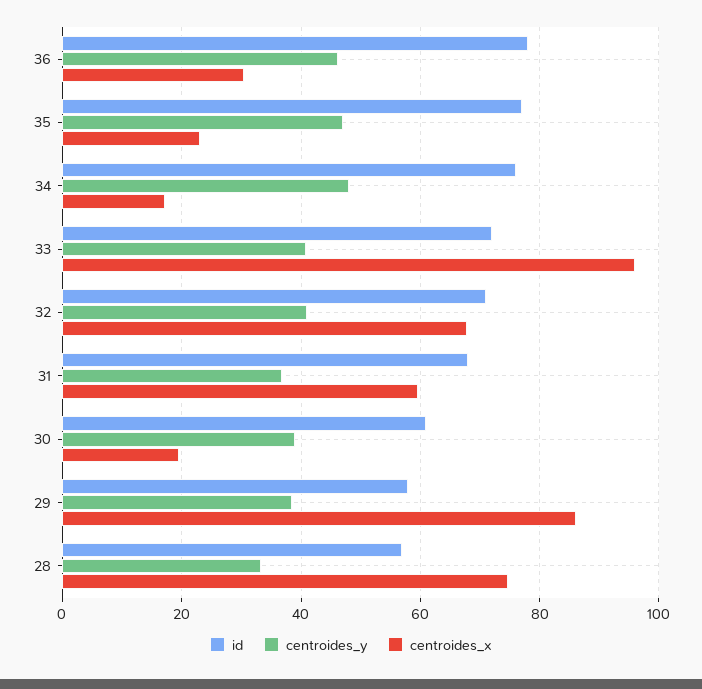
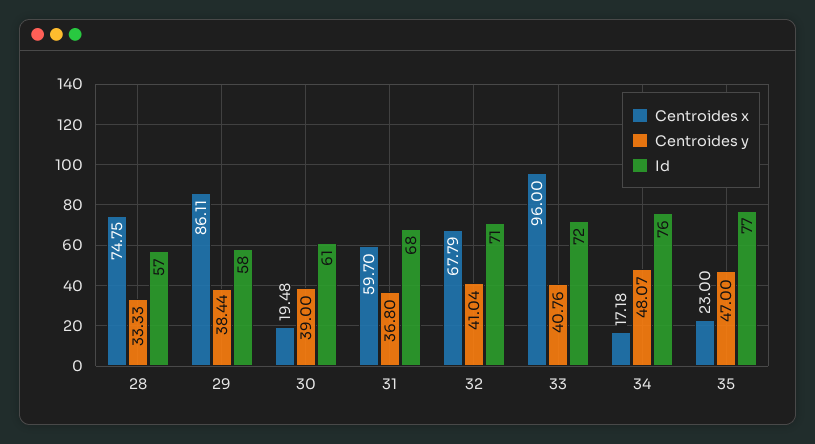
id, 36: 78 -> none
centroides_y, 36: 46 -> none
centroides_x, 36: 30 -> none

